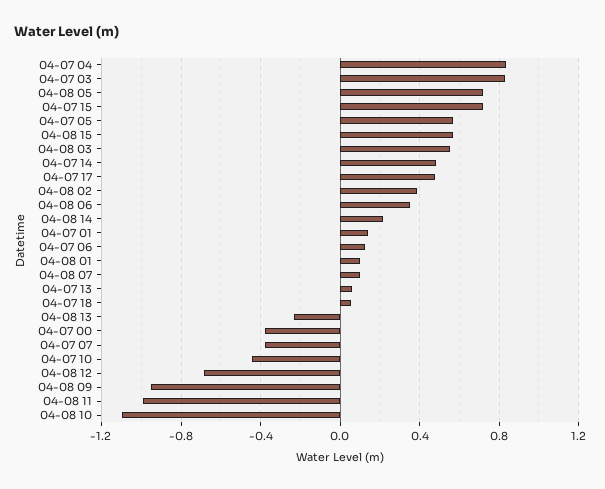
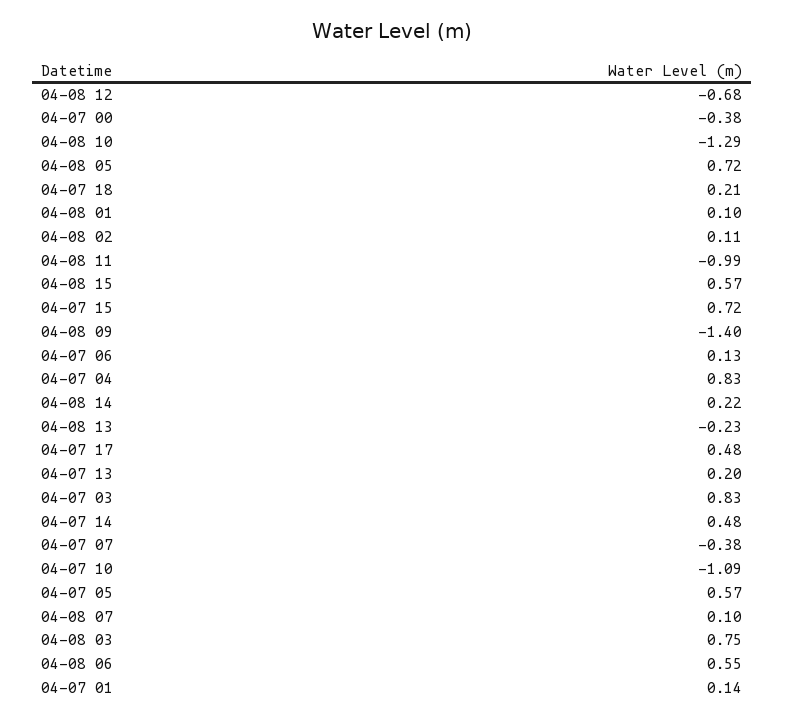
04-08 03: 0.55 -> 0.75
04-08 02: 0.4 -> 0.11
04-08 06: 0.35 -> 0.55
04-07 13: 0.05 -> 0.2
04-07 18: 0.05 -> 0.21
04-07 10: -0.45 -> -1.09
04-08 09: -0.95 -> -1.4
04-08 10: -1.1 -> -1.29

